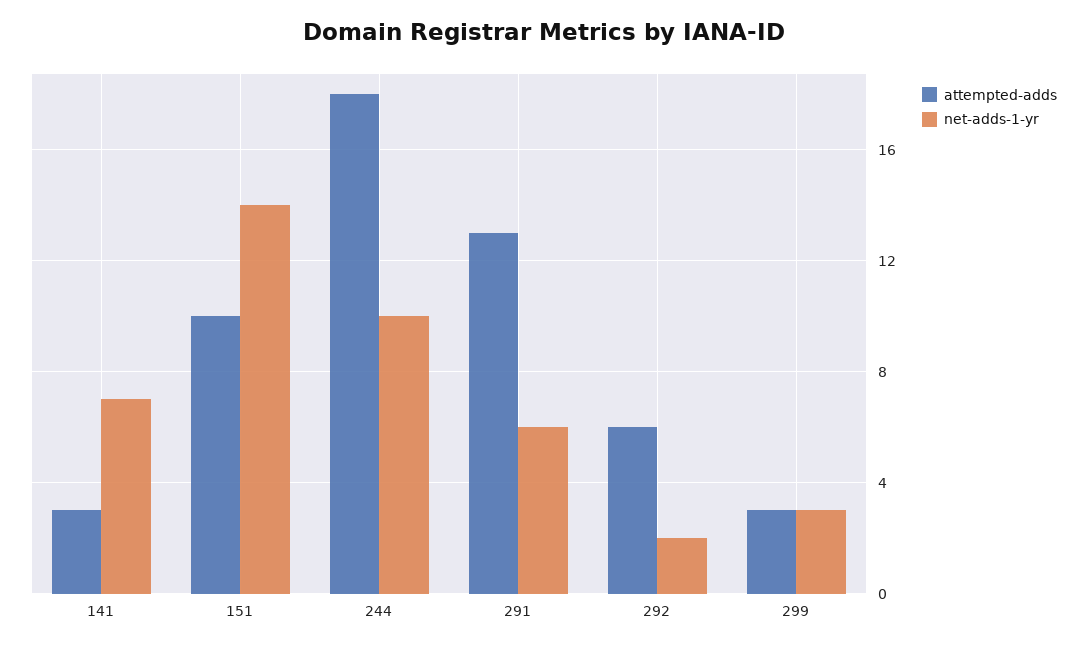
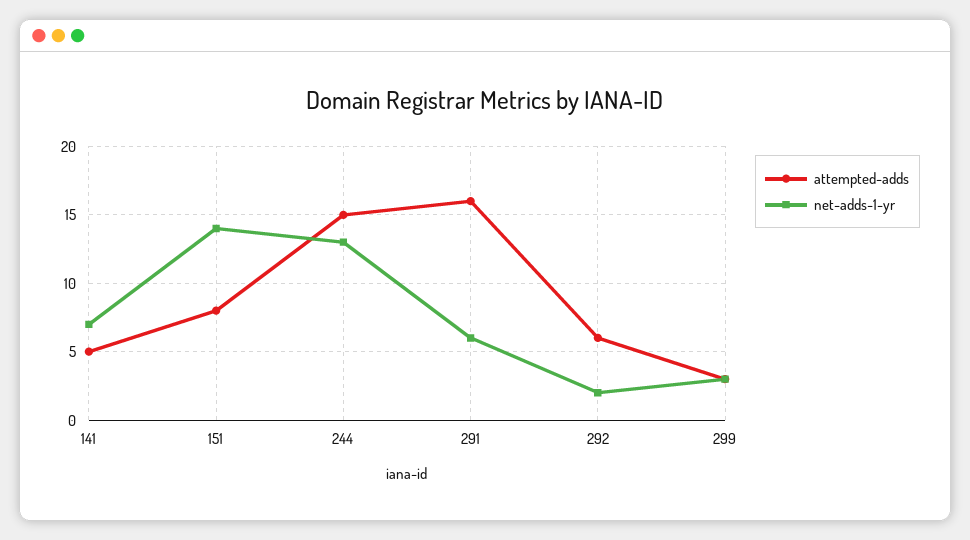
attempted-adds, 141: 3 -> 5
attempted-adds, 151: 10 -> 8
attempted-adds, 244: 18 -> 15
net-adds-1-yr, 244: 10 -> 13
attempted-adds, 291: 13 -> 16

